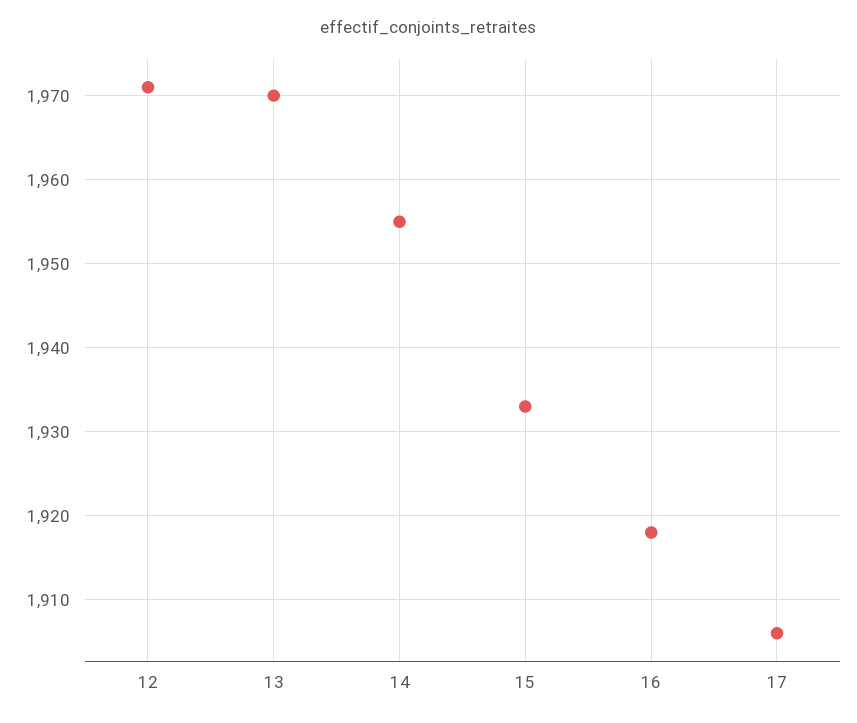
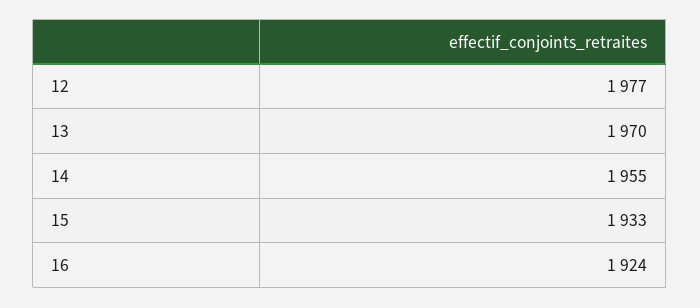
12: 1971 -> 1977
16: 1918 -> 1924
17: 1906 -> none

